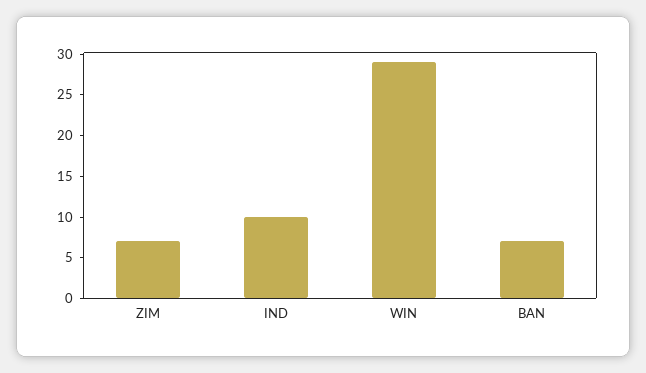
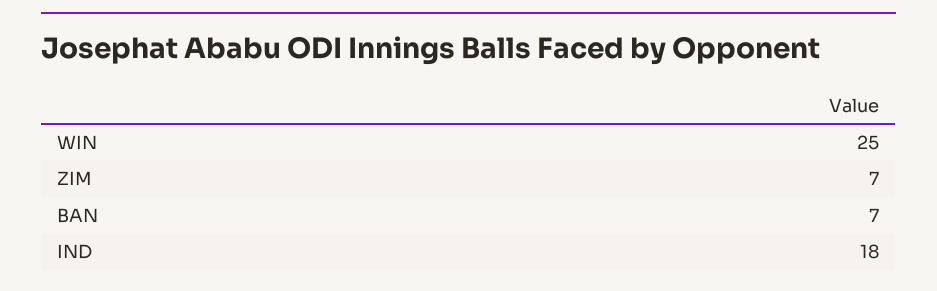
IND: 10 -> 18
WIN: 29 -> 25

